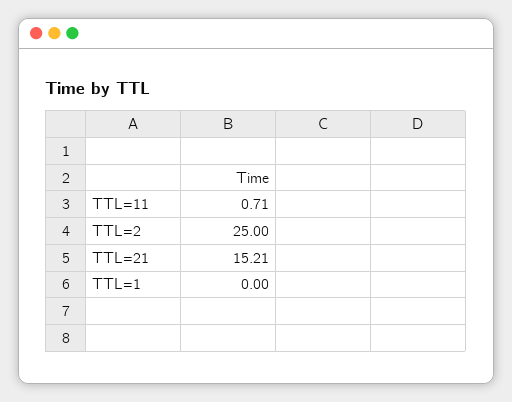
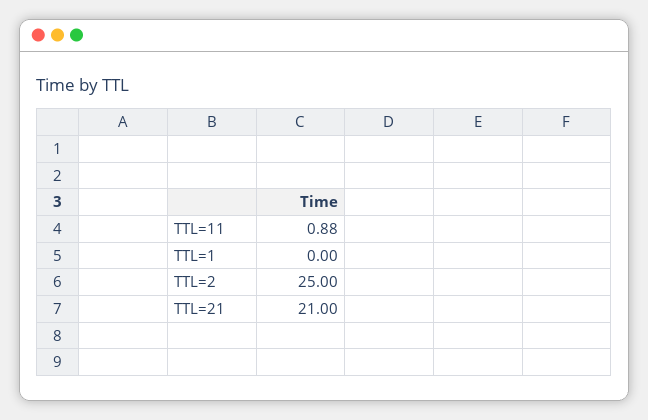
TTL=11: 0.71 -> 0.88
TTL=21: 15.21 -> 21

